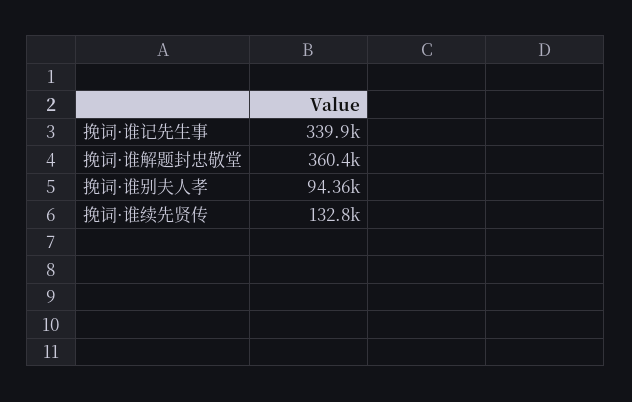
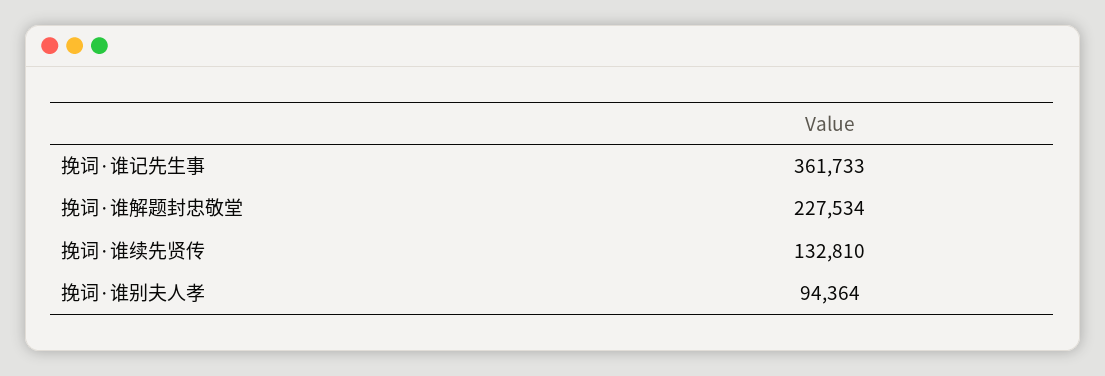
挽词·谁记先生事: 339900 -> 361733
挽词·谁解题封忠敬堂: 360400 -> 227534

